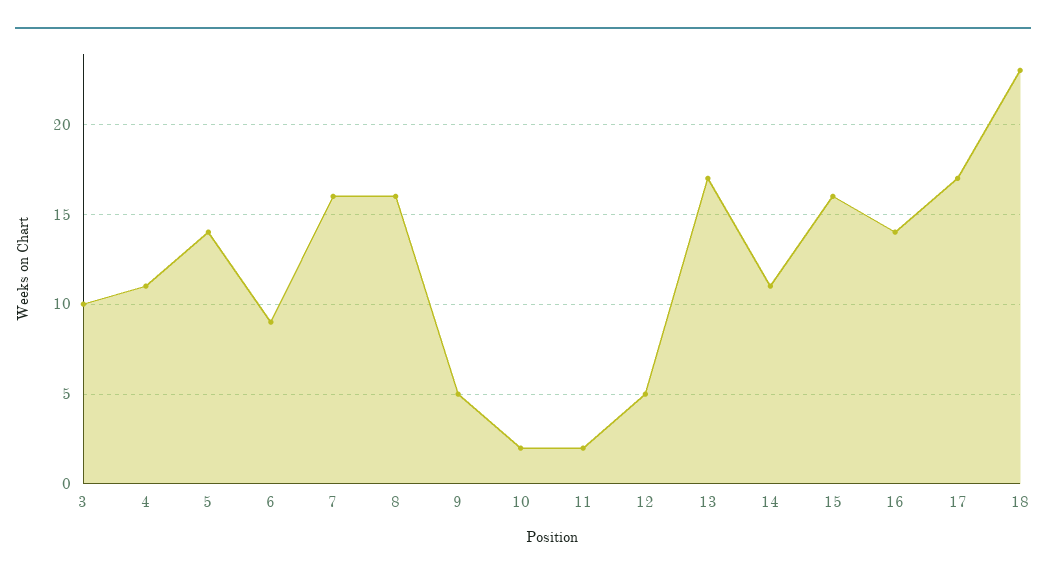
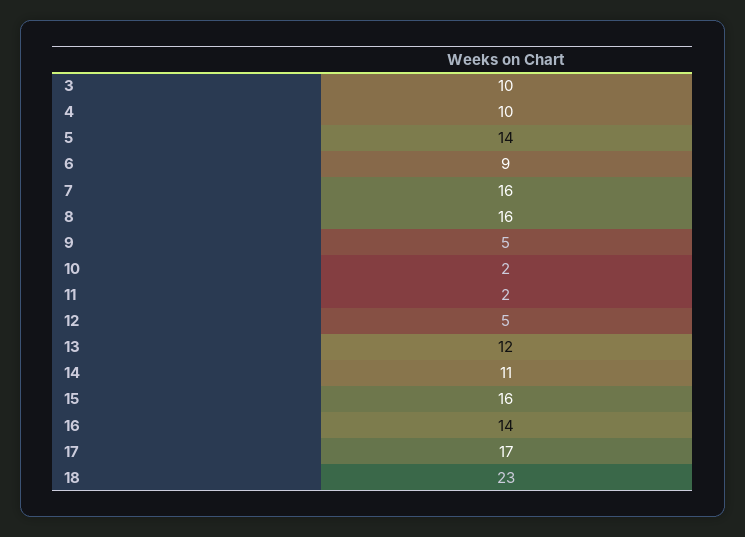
4: 11 -> 10
13: 17 -> 12

